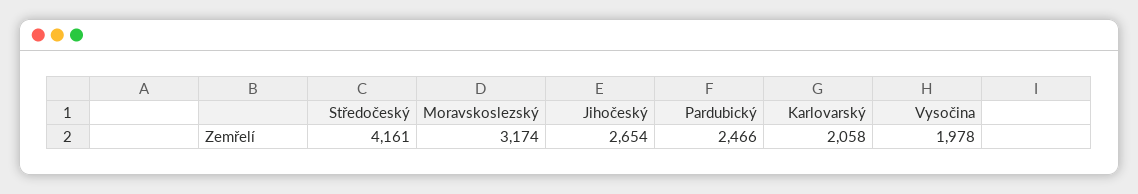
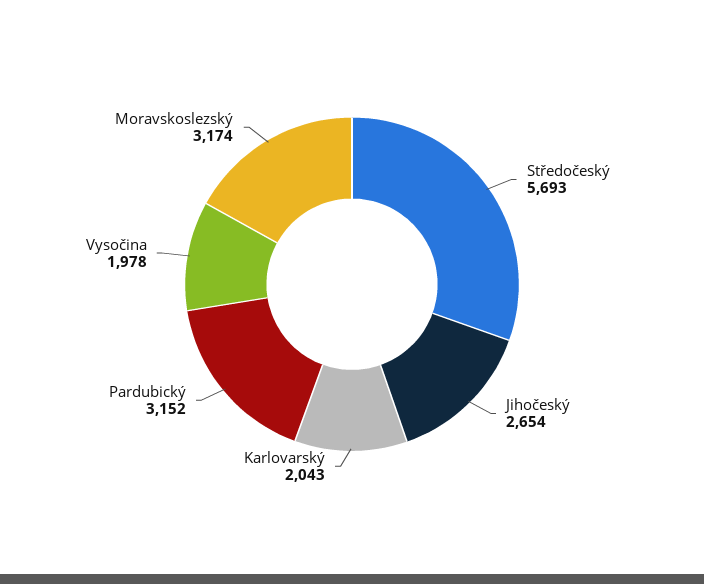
Středočeský: 4161 -> 5693
Pardubický: 2466 -> 3152
Karlovarský: 2058 -> 2043

